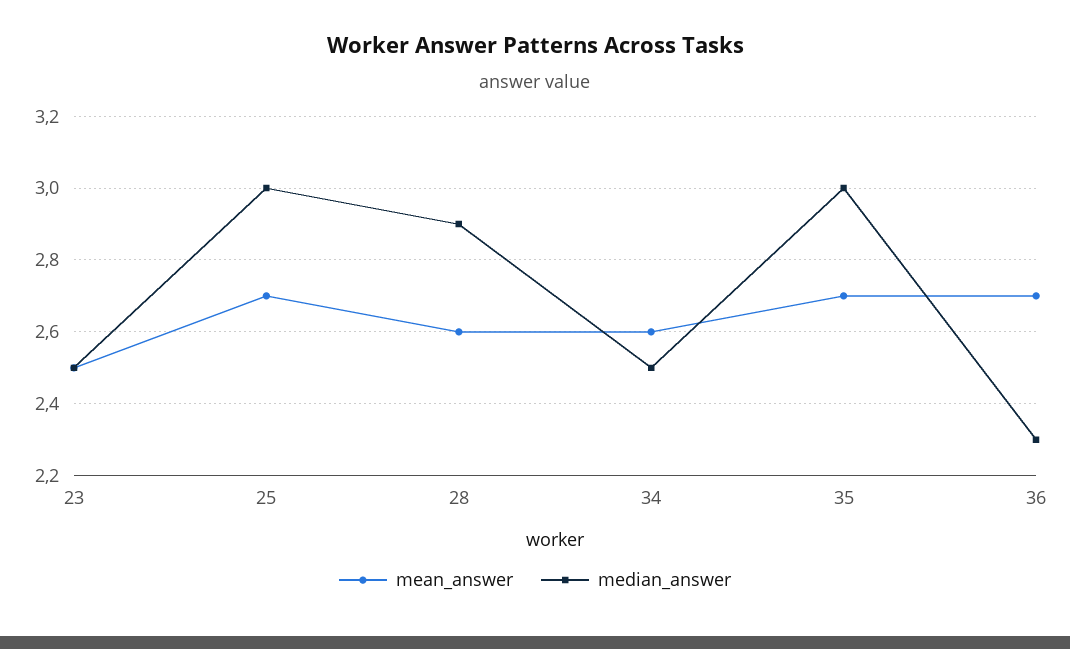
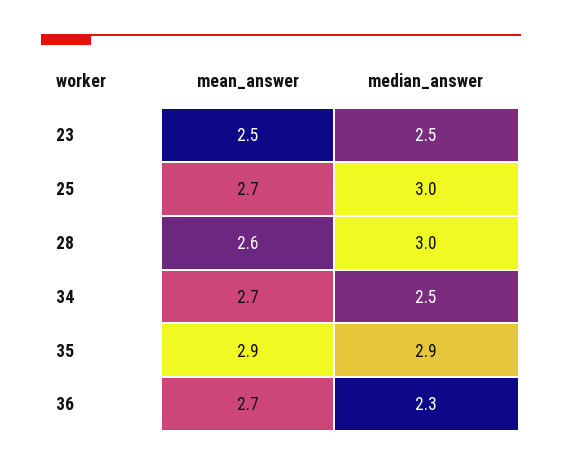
median_answer, 28: 2.9 -> 3
mean_answer, 34: 2.6 -> 2.7
mean_answer, 35: 2.7 -> 2.9
median_answer, 35: 3 -> 2.9

